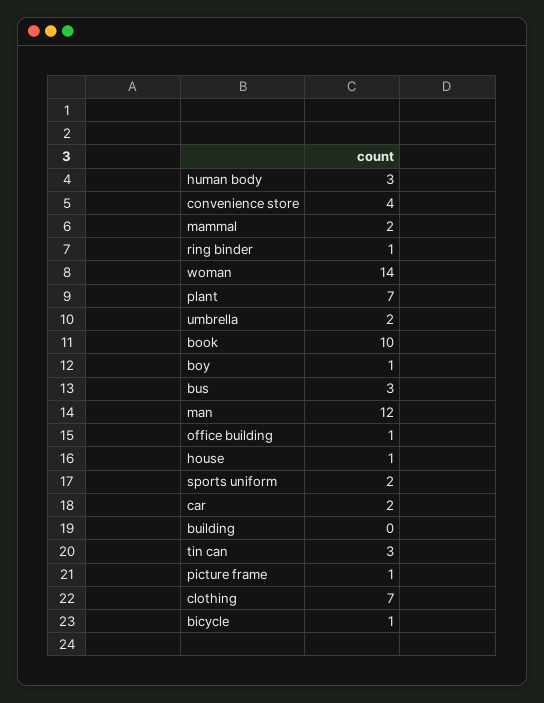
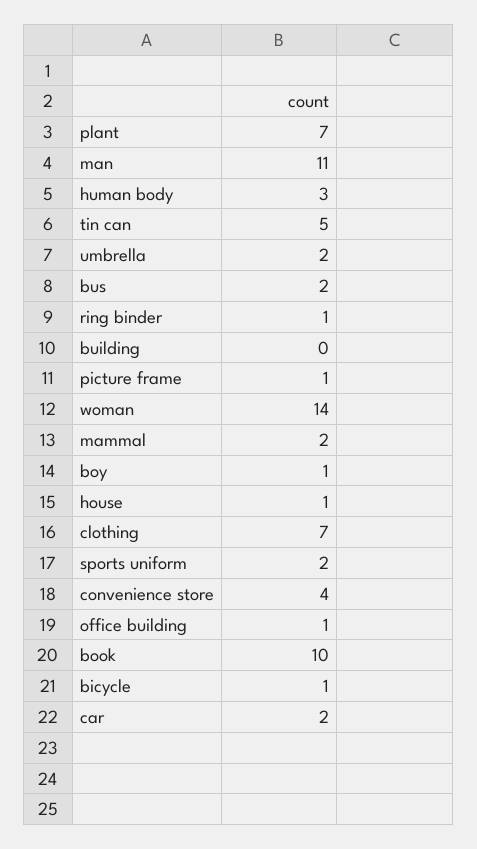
bus: 3 -> 2
man: 12 -> 11
tin can: 3 -> 5

